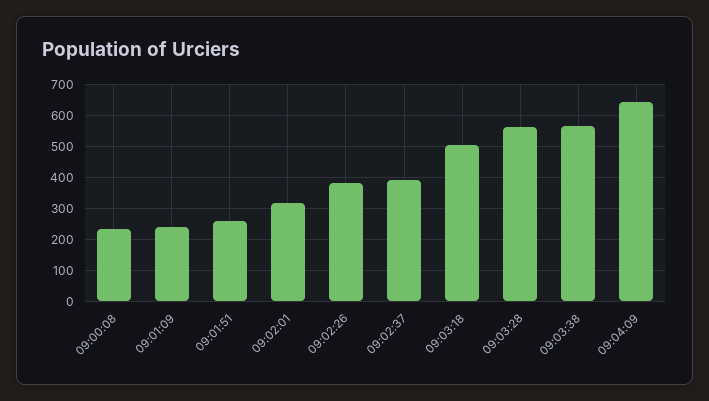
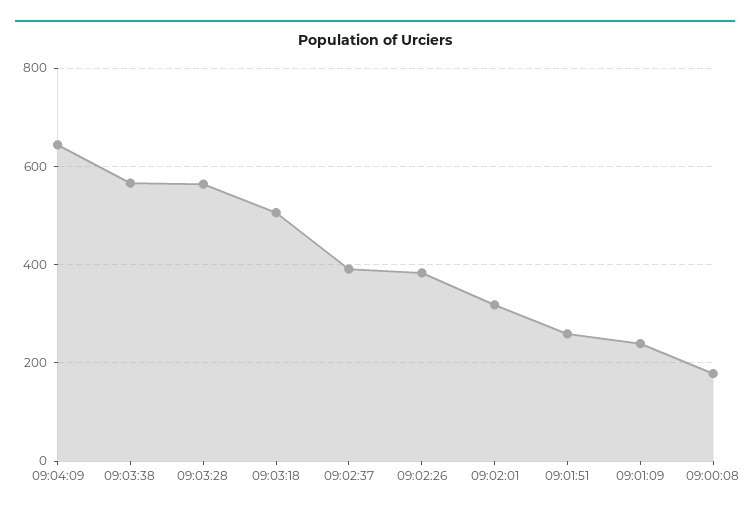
09:00:08: 240 -> 180

